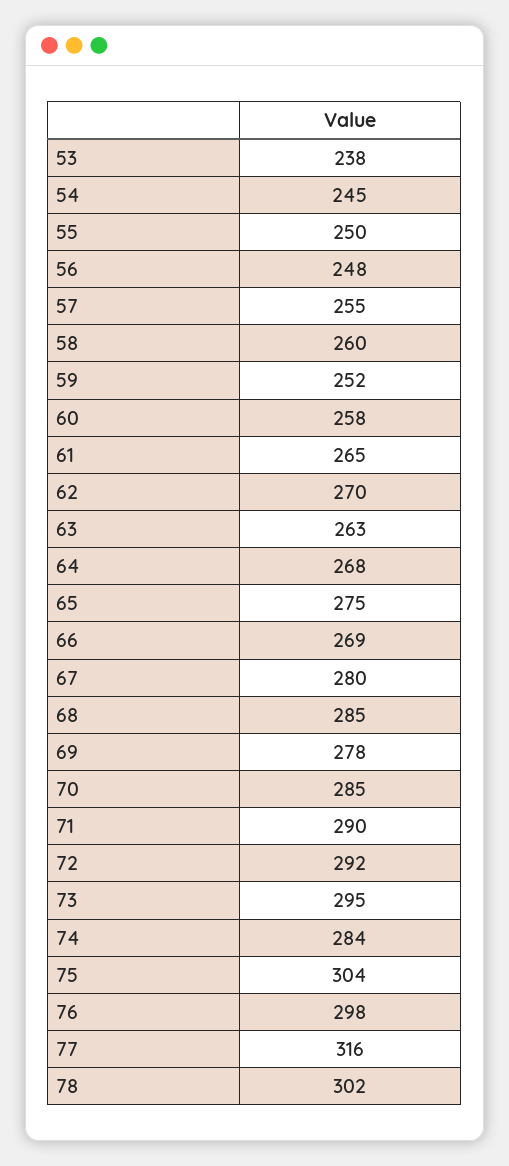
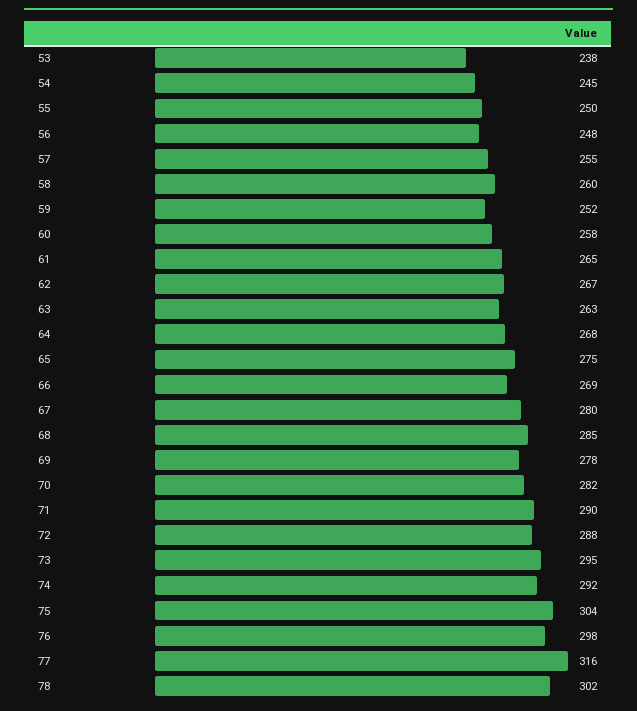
62: 270 -> 267
70: 285 -> 282
72: 292 -> 288
74: 284 -> 292

